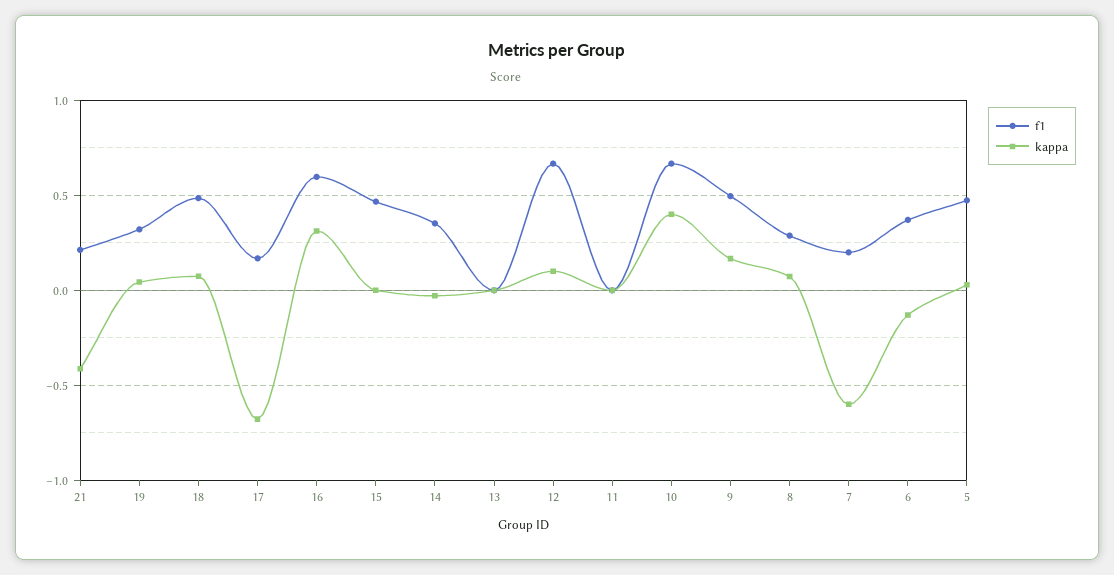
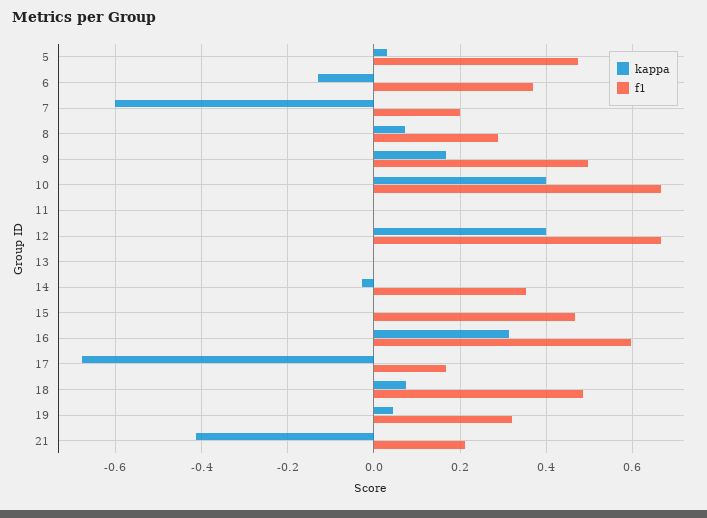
kappa, 12: 0.1 -> 0.4

